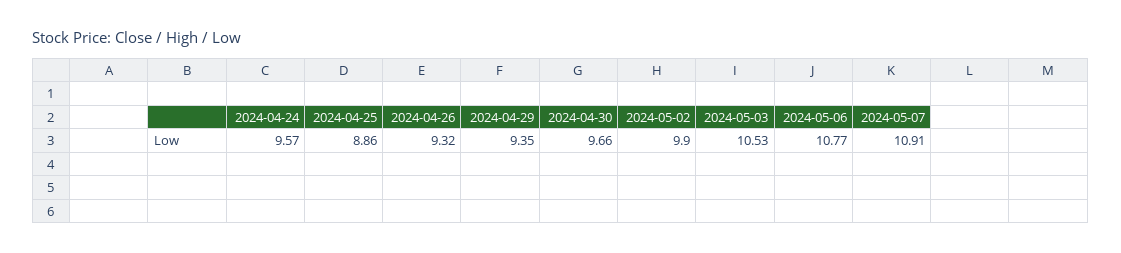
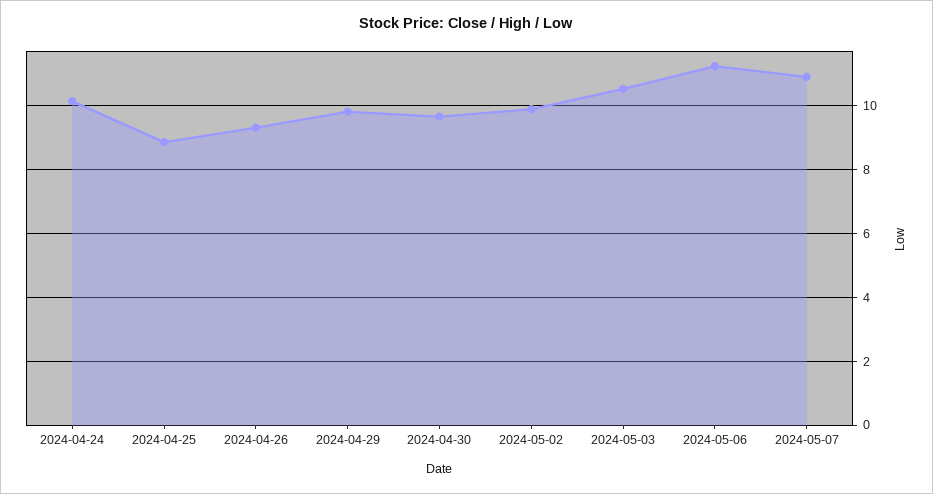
2024-04-24: 9.57 -> 10.2
2024-04-29: 9.35 -> 9.8
2024-05-06: 10.77 -> 11.2

